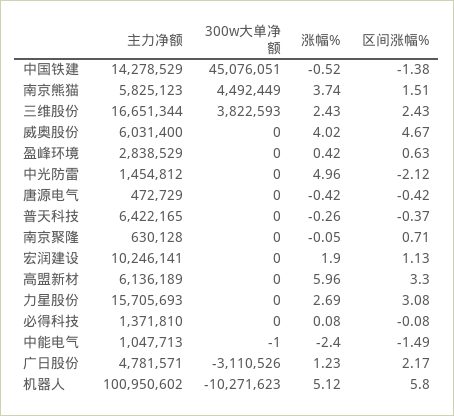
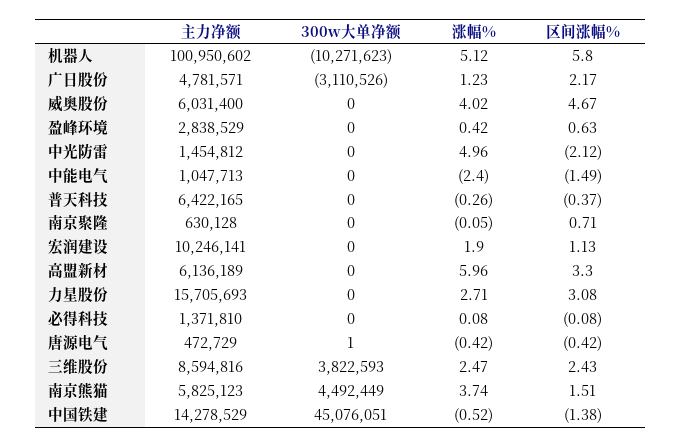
主力净额, 三维股份: 16651344 -> 8594816
涨幅%, 三维股份: 2.43 -> 2.47
300w大单净额, 唐源电气: 0 -> 1
涨幅%, 力星股份: 2.69 -> 2.71
300w大单净额, 中能电气: -1 -> 0

